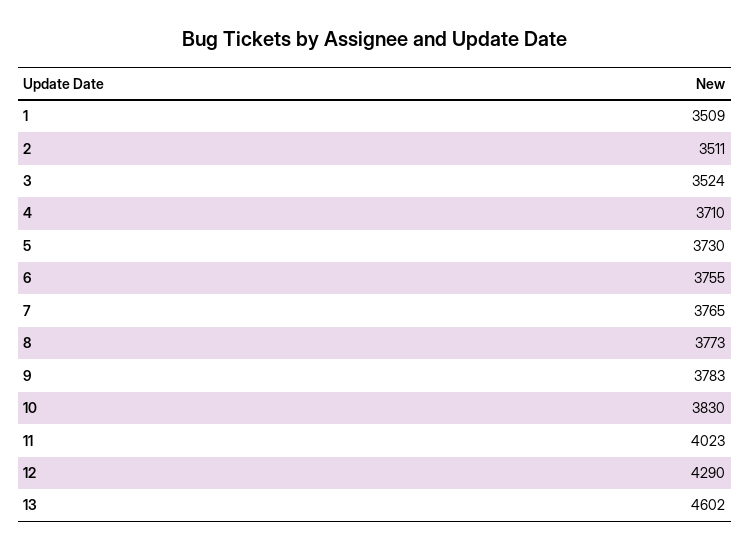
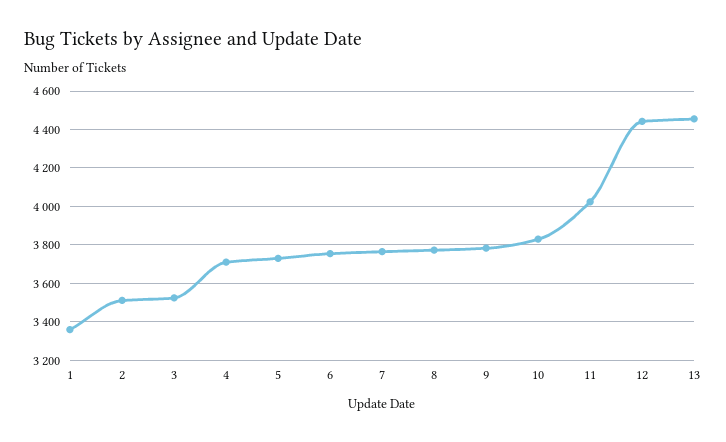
1: 3509 -> 3350
12: 4290 -> 4450
13: 4602 -> 4450

